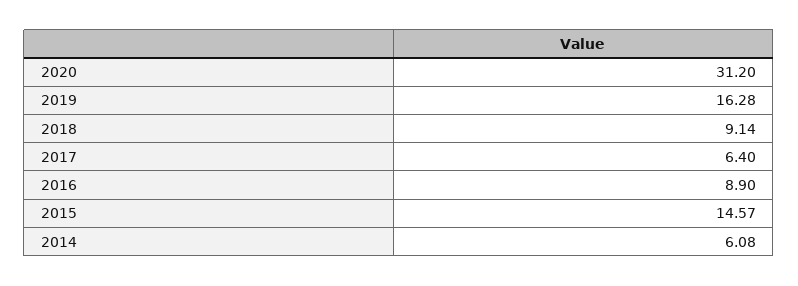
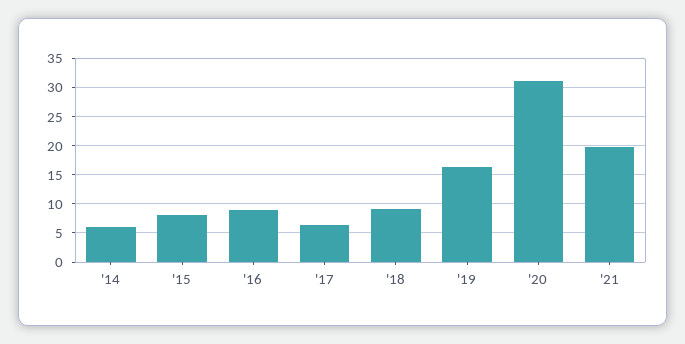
2015: 14.57 -> 7.5
'21: none -> 20

